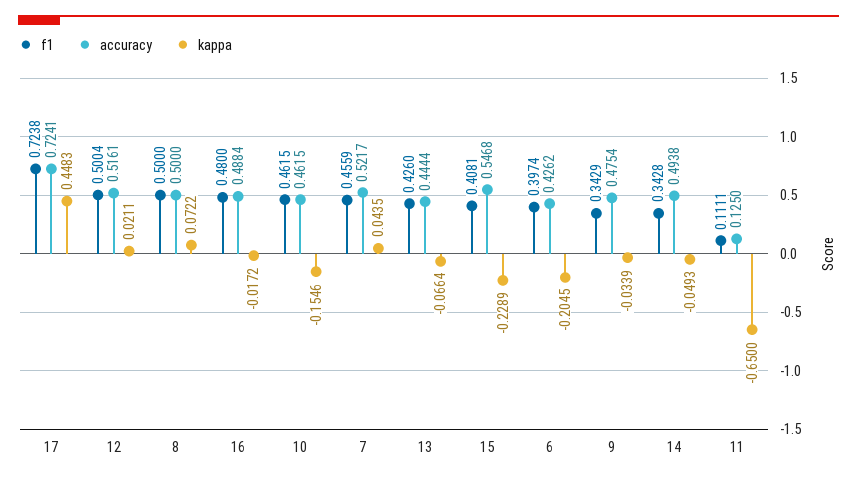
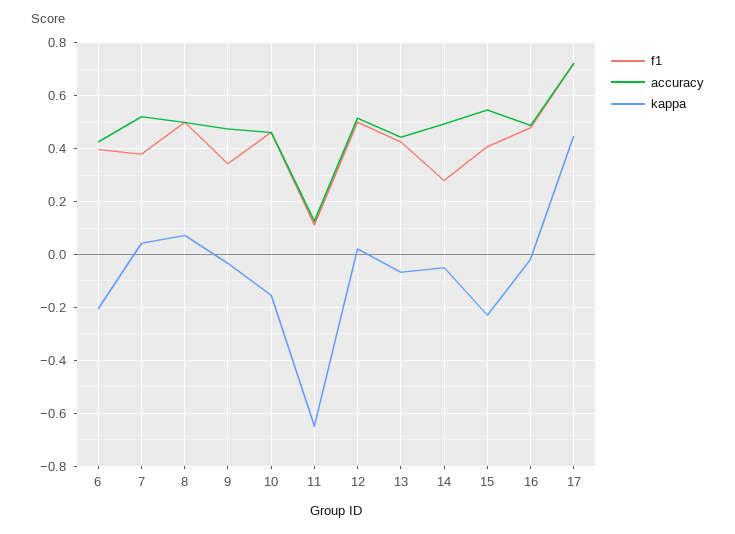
f1, 7: 0.4559 -> 0.375
f1, 14: 0.3428 -> 0.275

